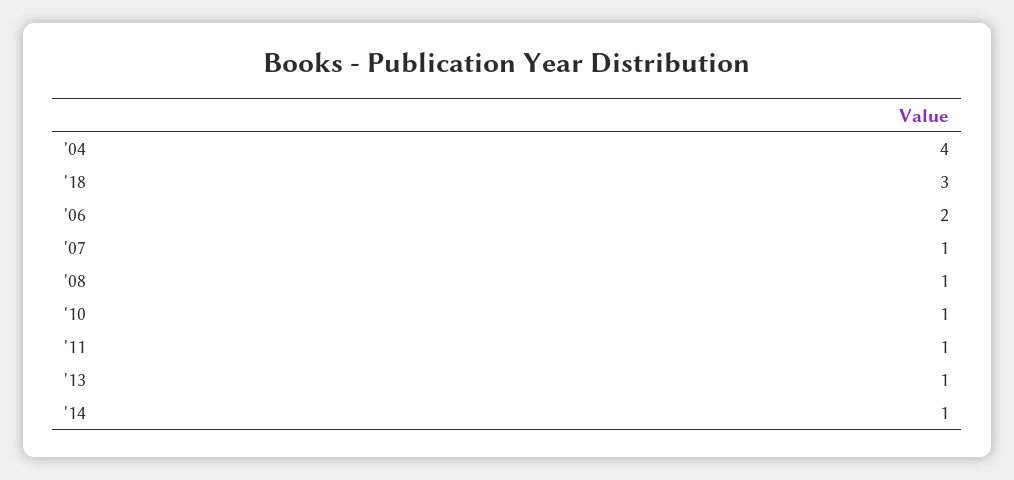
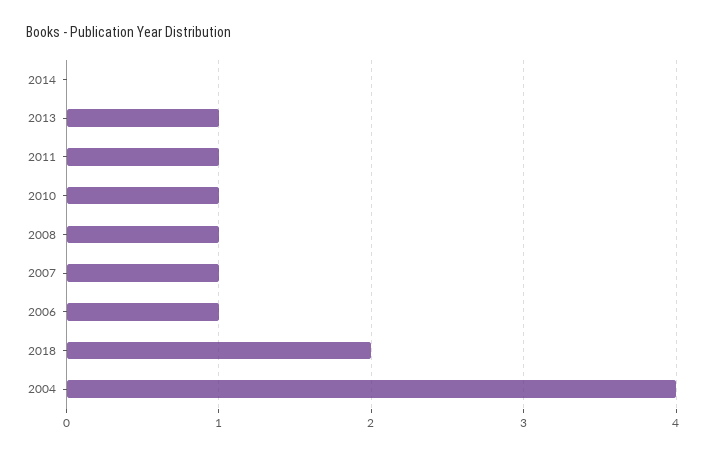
'18: 3 -> 2
'06: 2 -> 1
'14: 1 -> 0

